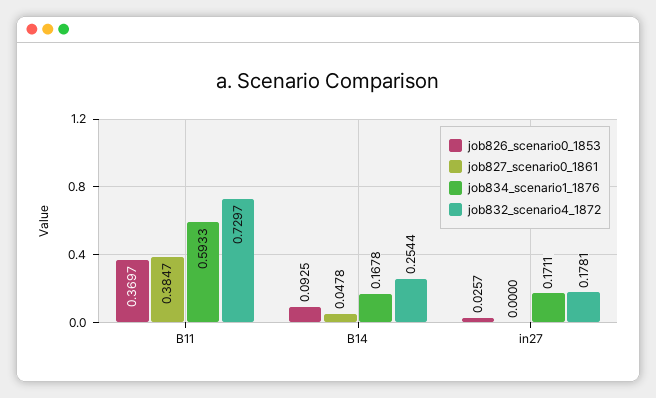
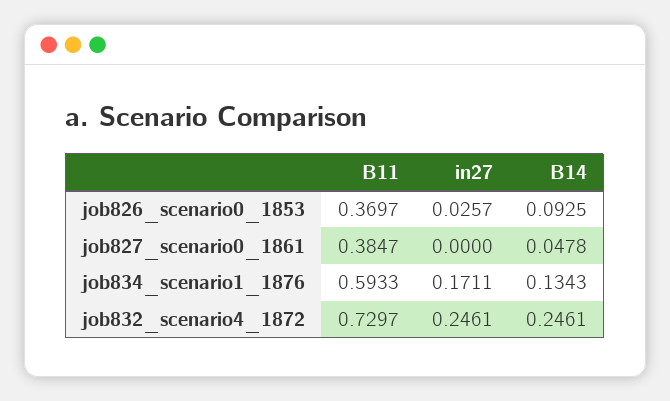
job834_scenario1_1876, B14: 0.1678 -> 0.1343
job832_scenario4_1872, B14: 0.2544 -> 0.2461
job832_scenario4_1872, in27: 0.1781 -> 0.2461

